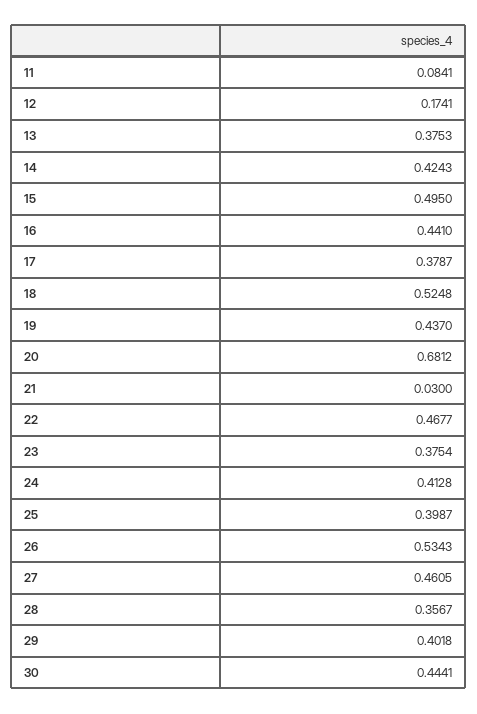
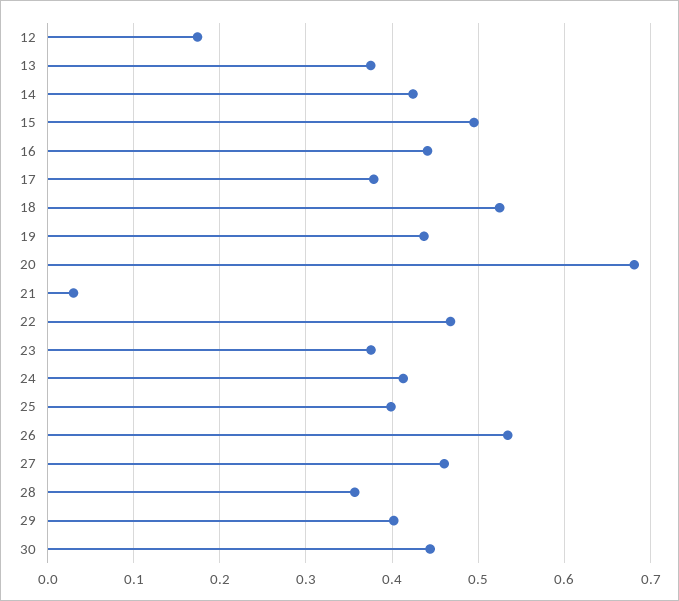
11: 0.0841 -> none

